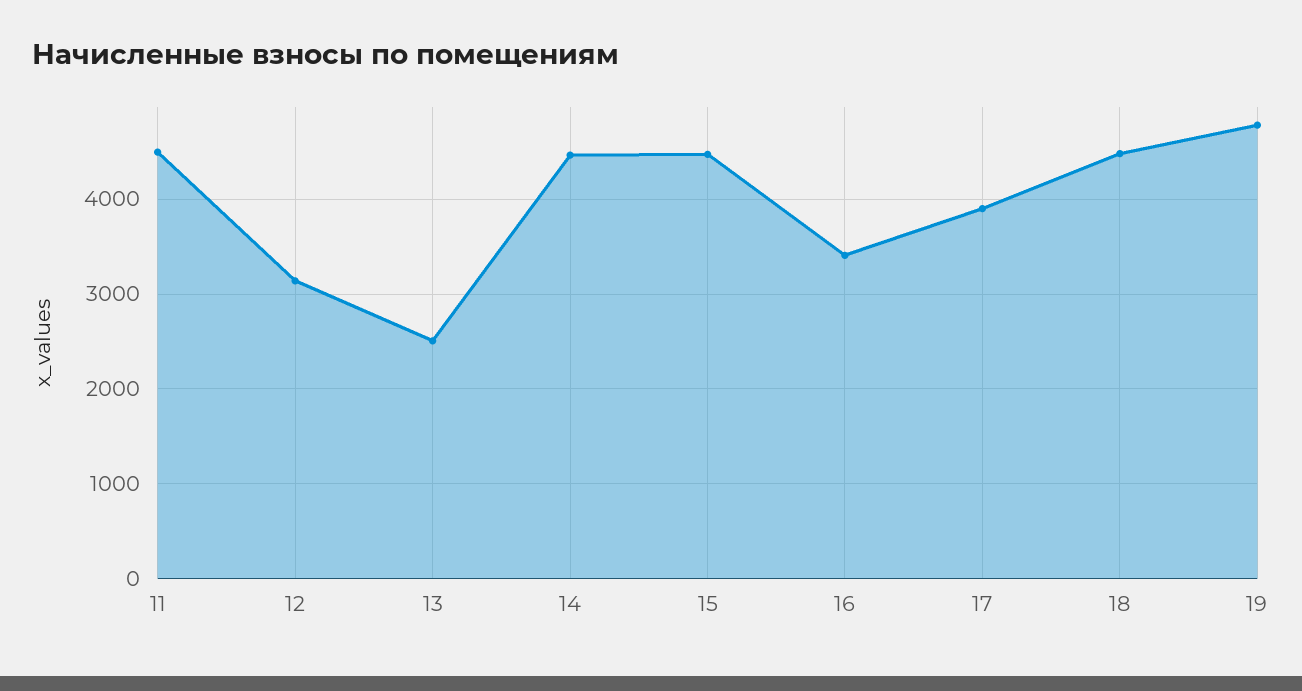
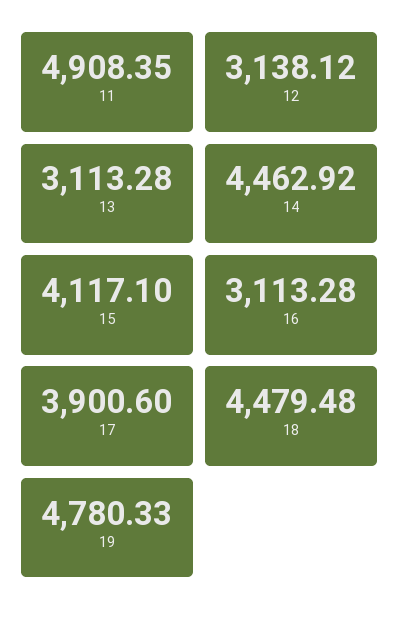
11: 4500 -> 4908.35
13: 2500 -> 3113.28
15: 4500 -> 4117.1
16: 3400 -> 3113.28

